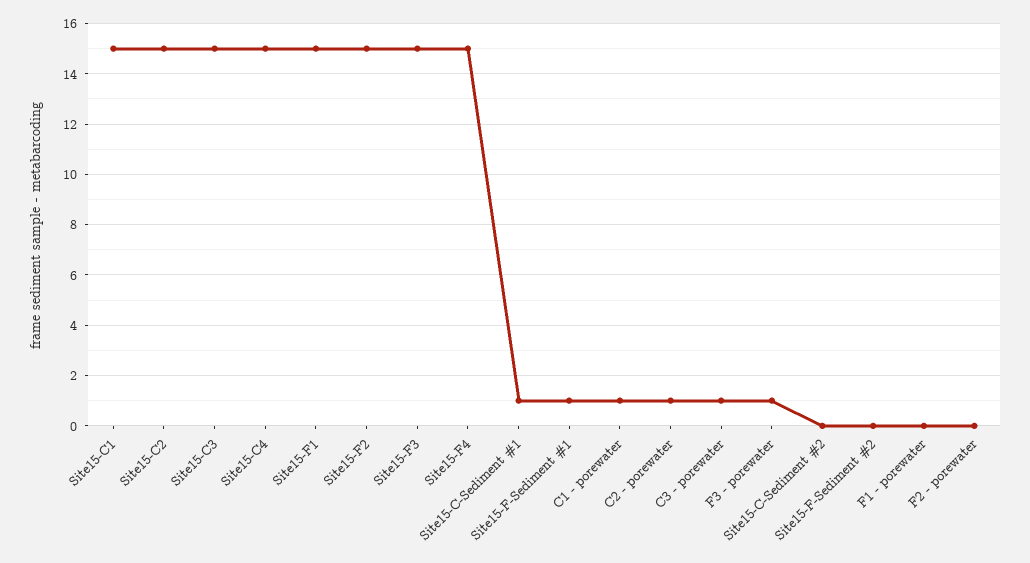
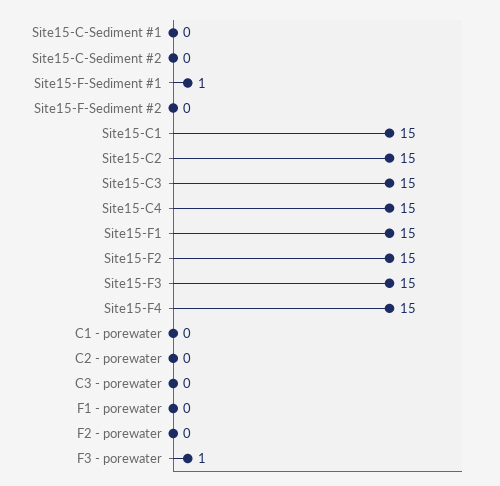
Site15-C-Sediment #1: 1 -> 0
C1 - porewater: 1 -> 0
C2 - porewater: 1 -> 0
C3 - porewater: 1 -> 0

